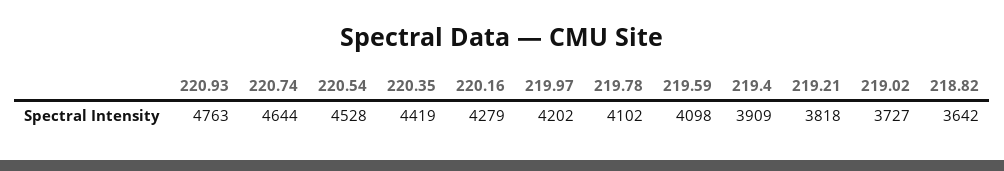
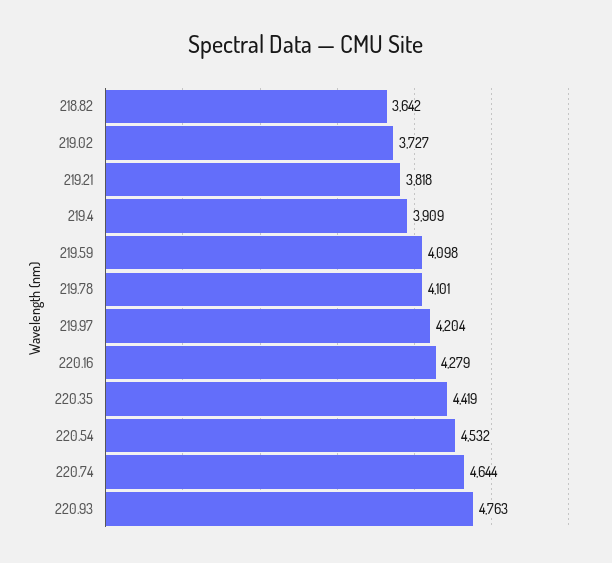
220.54: 4528 -> 4532
219.97: 4202 -> 4204
219.78: 4102 -> 4101

